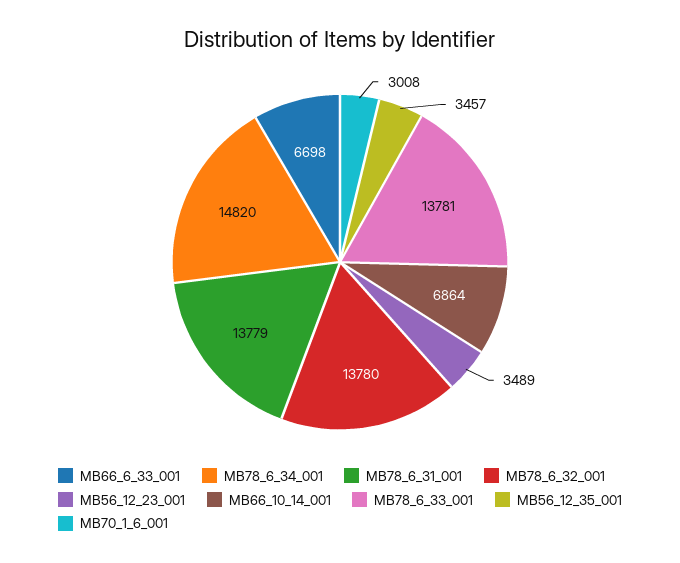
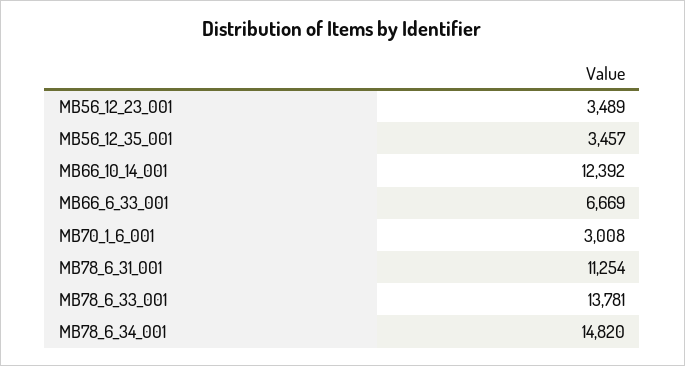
MB66_6_33_001: 6698 -> 6669
MB78_6_31_001: 13779 -> 11254
MB78_6_32_001: 13780 -> none
MB66_10_14_001: 6864 -> 12392

